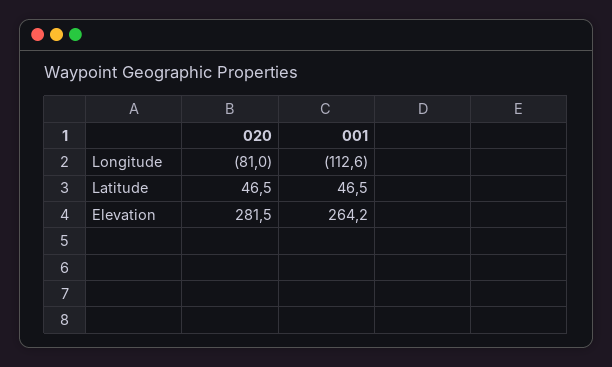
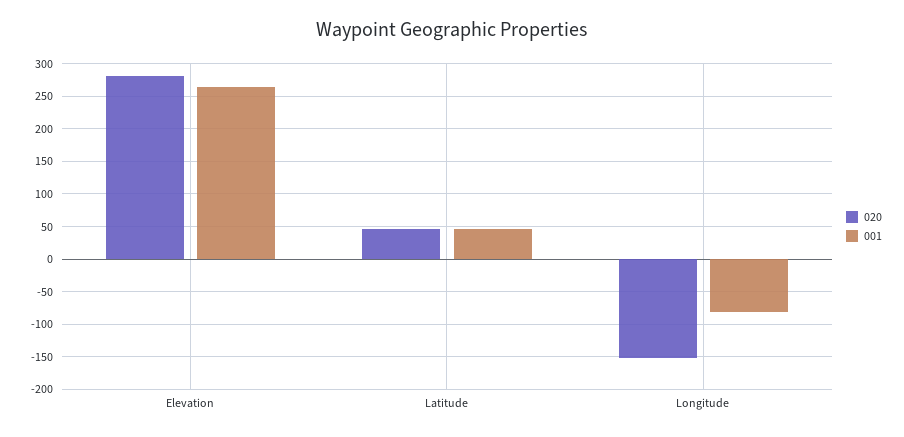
020, Longitude: -81 -> -150
001, Longitude: -112.6 -> -80

